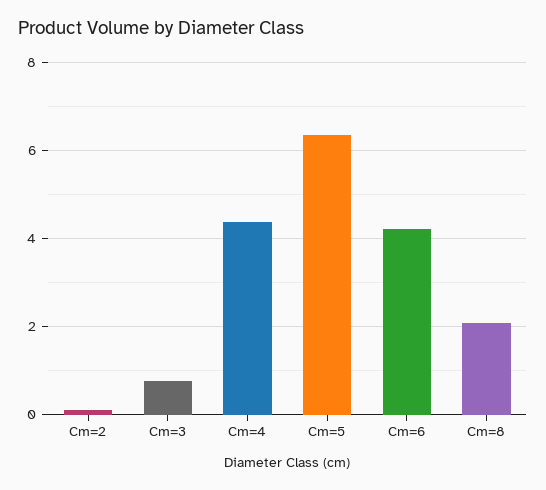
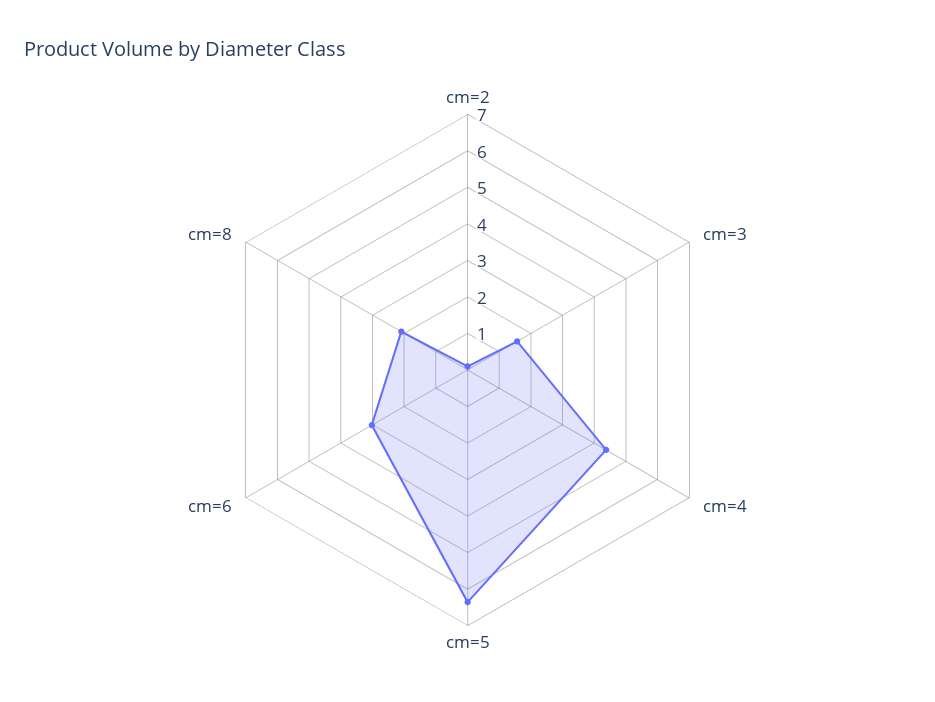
Cm=3: 0.8 -> 1.5
Cm=6: 4.2 -> 3

